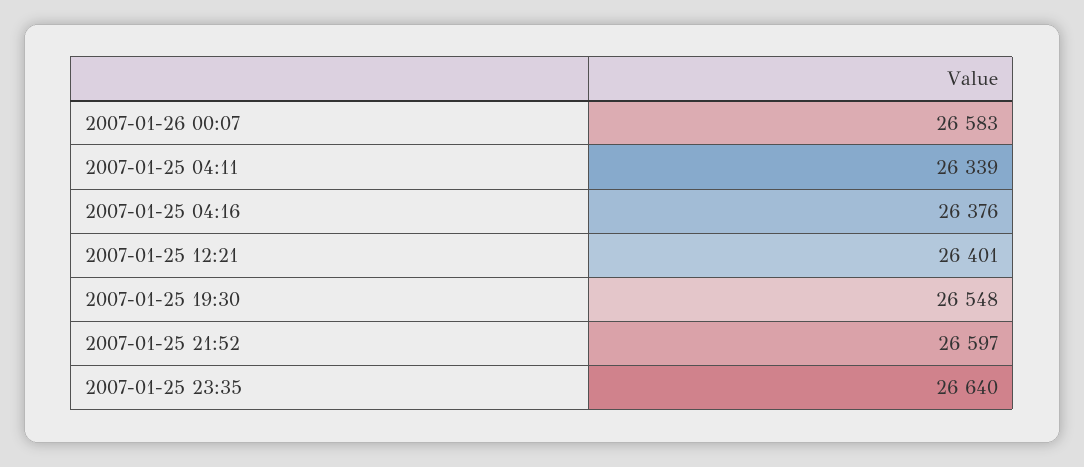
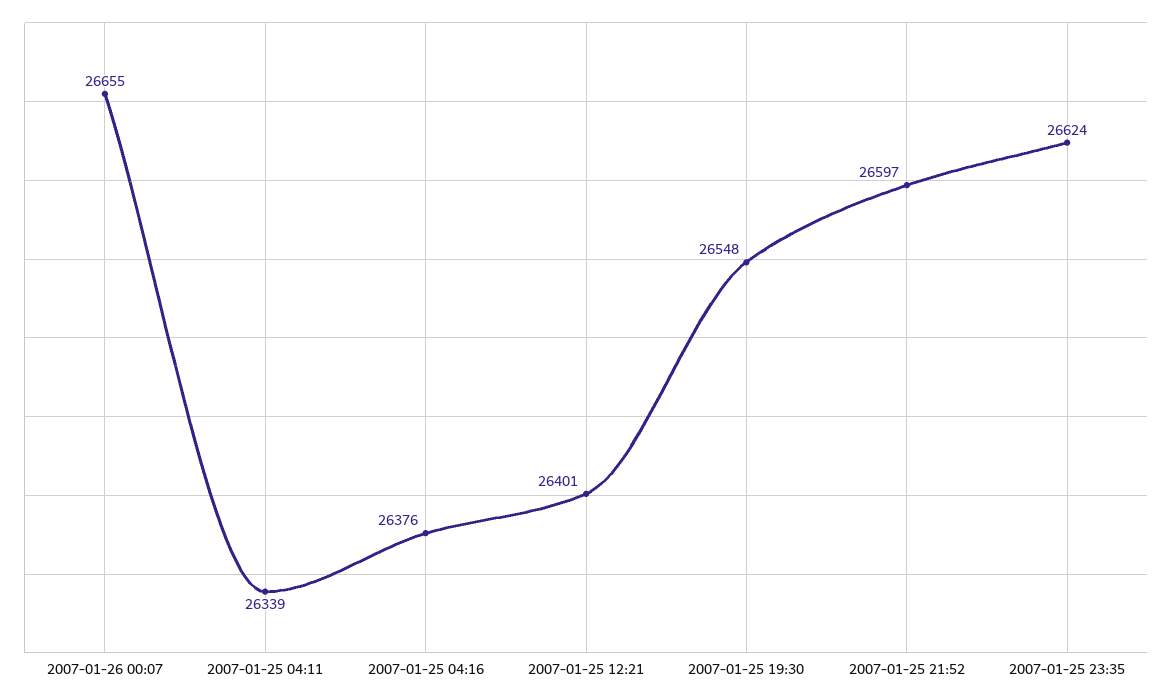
2007-01-26 00:07: 26583 -> 26655
2007-01-25 23:35: 26640 -> 26624

